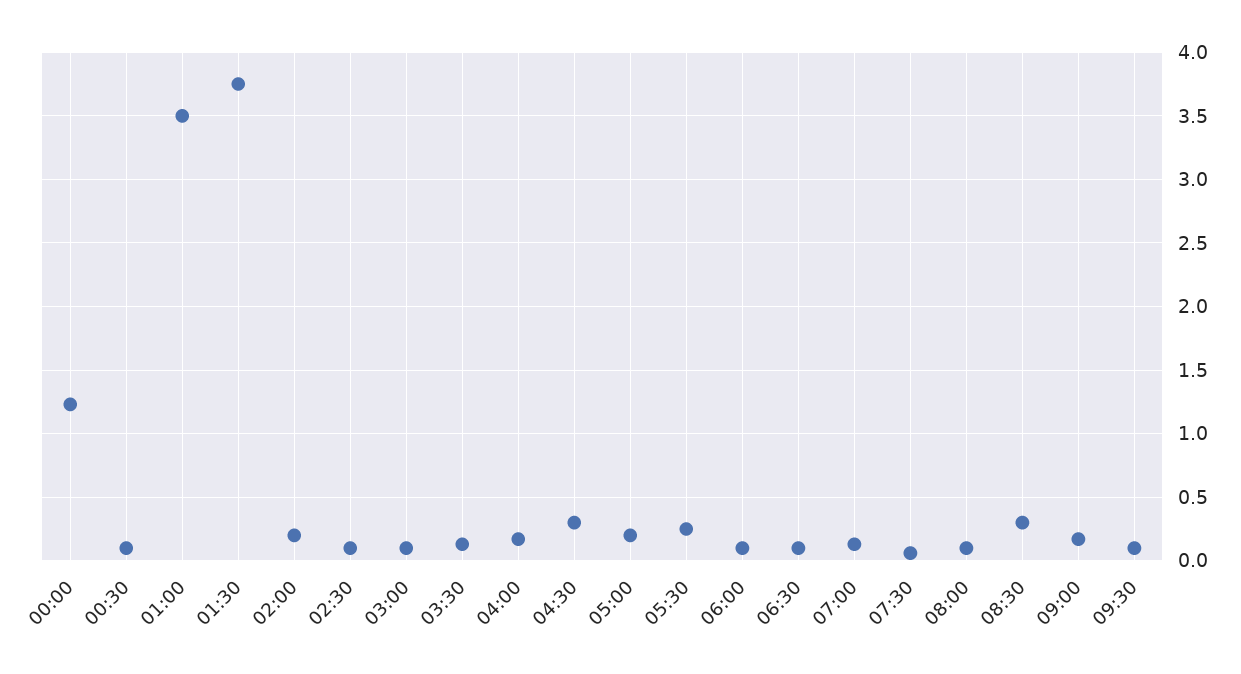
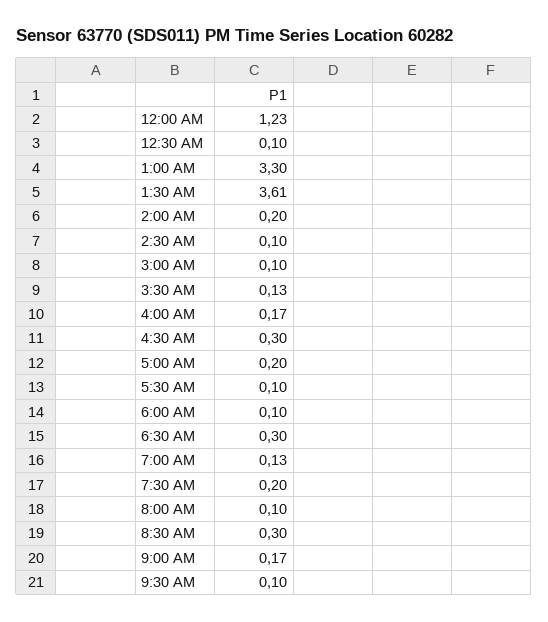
01:00: 3.5 -> 3.3
01:30: 3.75 -> 3.61
05:30: 0.25 -> 0.1
06:30: 0.1 -> 0.3
07:30: 0.05 -> 0.2

